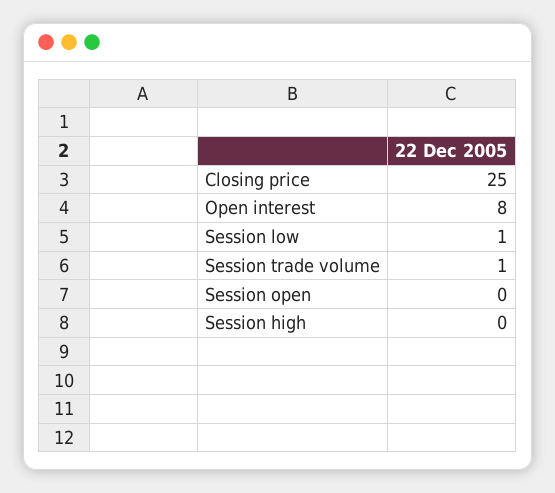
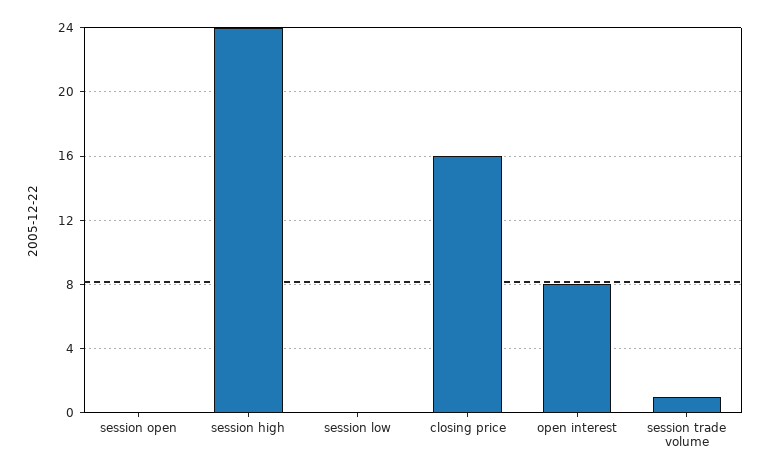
Closing price: 25 -> 16
Session low: 1 -> 0
Session high: 0 -> 24

